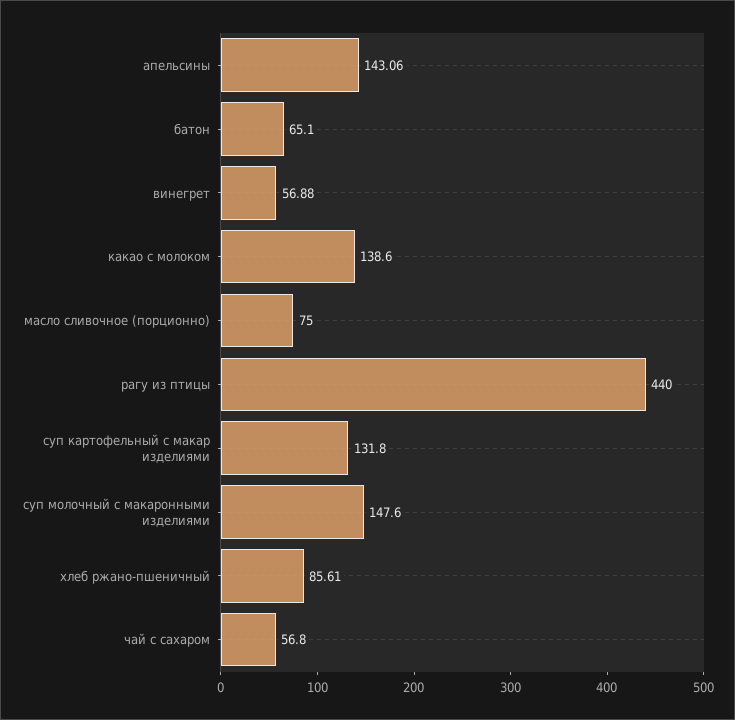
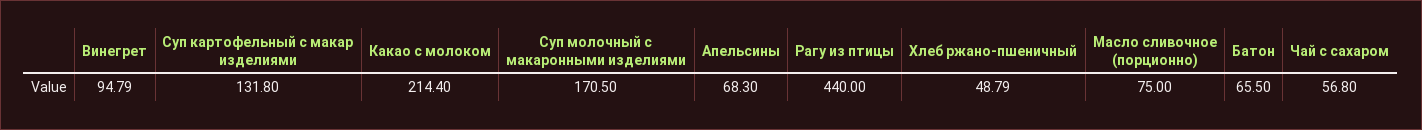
апельсины: 143.06 -> 68.3
батон: 65.1 -> 65.5
винегрет: 56.88 -> 94.79
какао с молоком: 138.6 -> 214.4
суп молочный с макаронными изделиями: 147.6 -> 170.5
хлеб ржано-пшеничный: 85.61 -> 48.79

